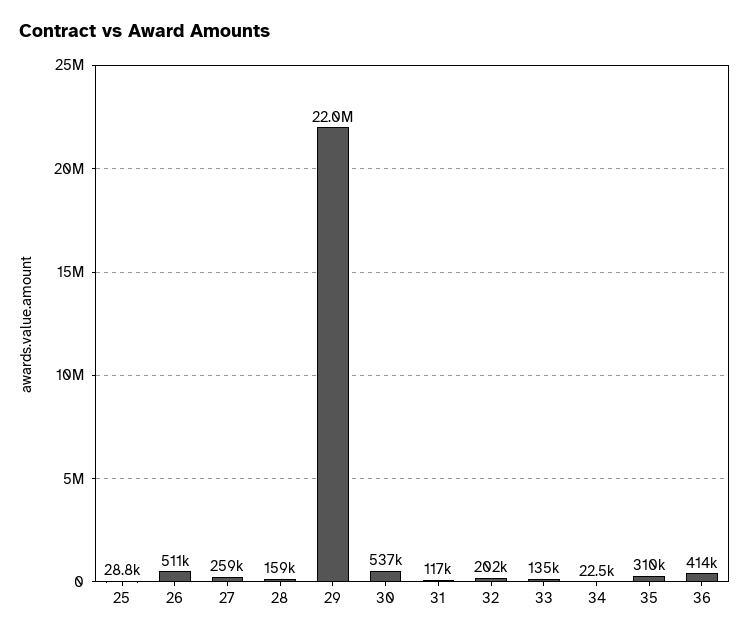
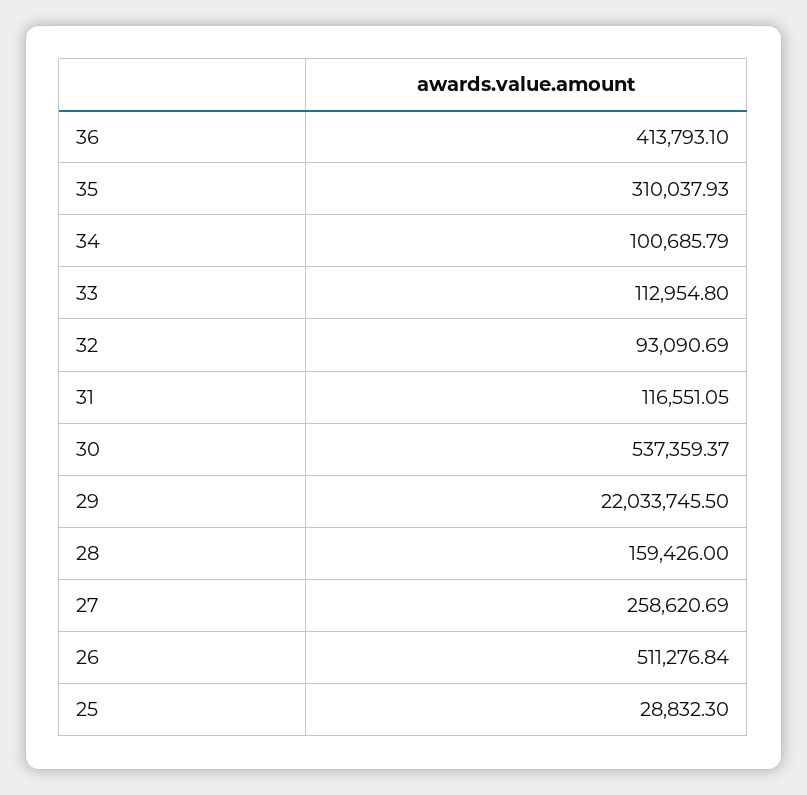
32: 202000 -> 93090.69
33: 135000 -> 112954.8
34: 22500 -> 100685.79

